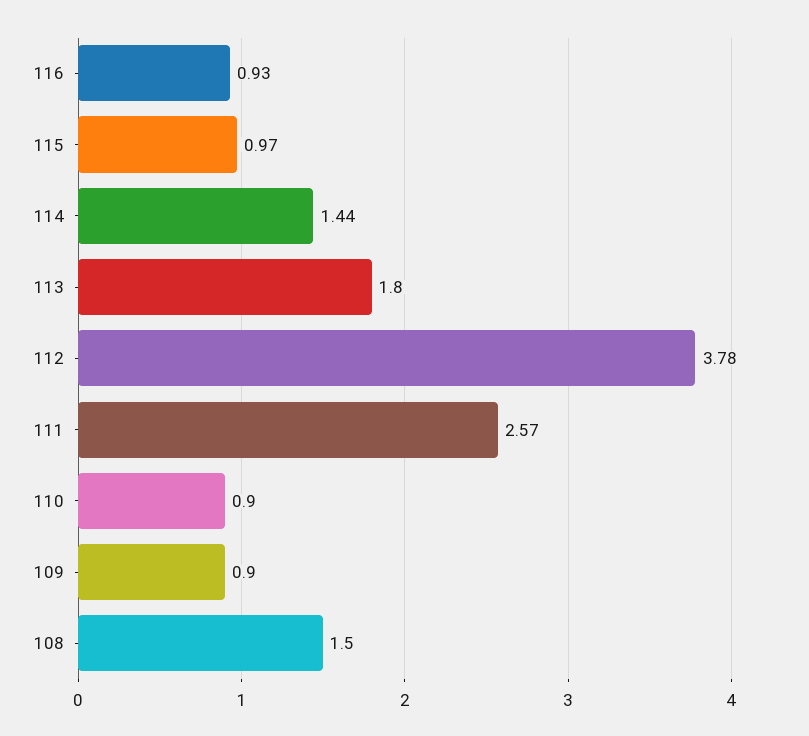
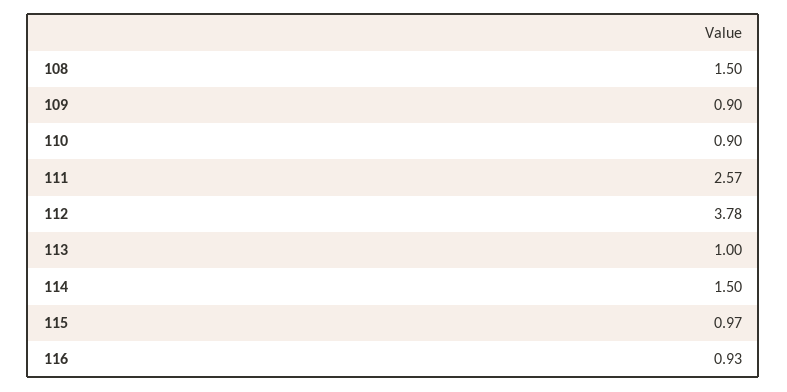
114: 1.44 -> 1.5
113: 1.8 -> 1

